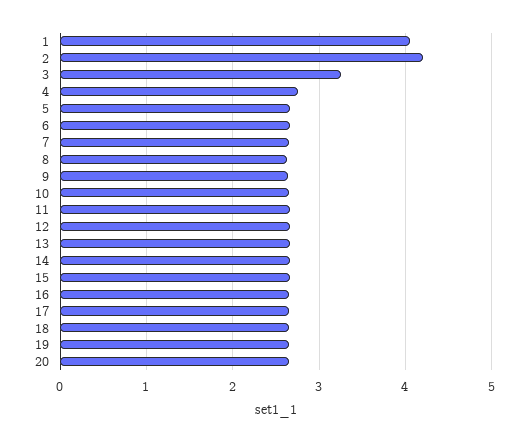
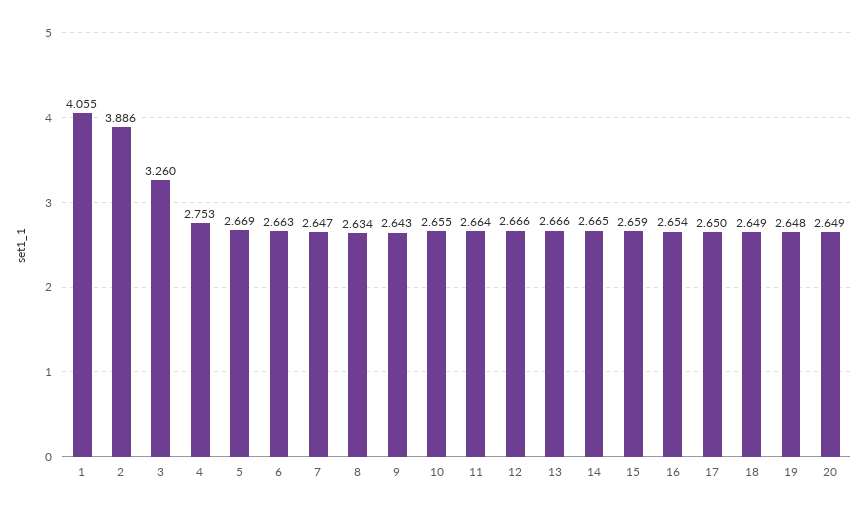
2: 4.2 -> 3.886

